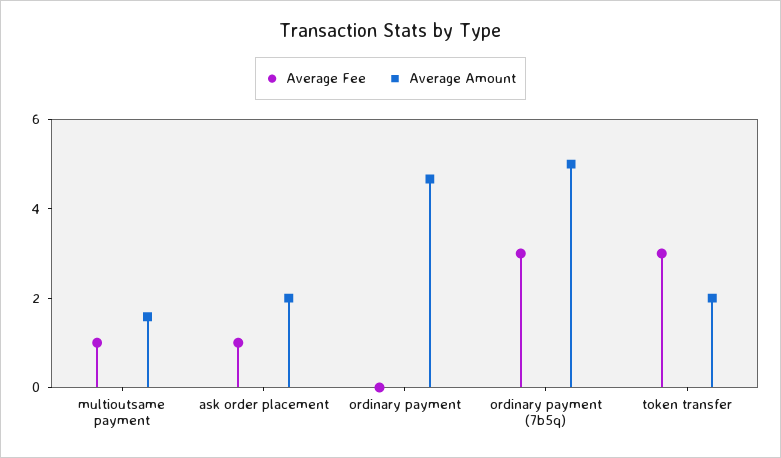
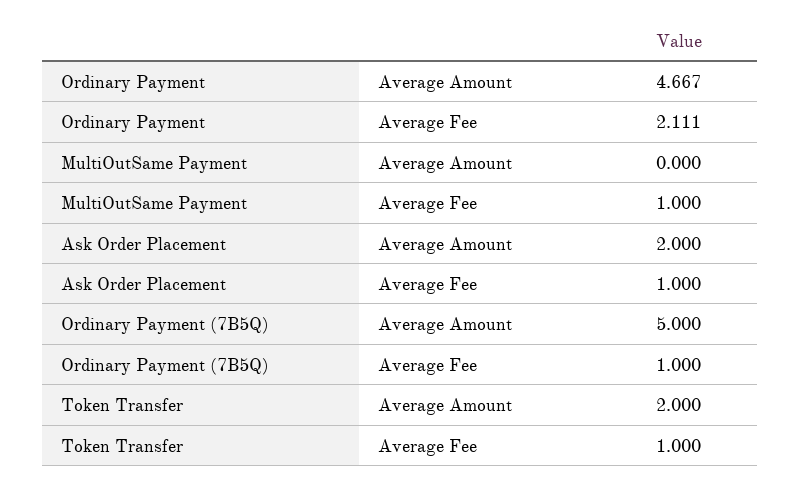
Average Amount, multioutsame payment: 1.5 -> 0
Average Fee, ordinary payment: 0 -> 2.111
Average Fee, ordinary payment (7b5q): 3 -> 1
Average Fee, token transfer: 3 -> 1

